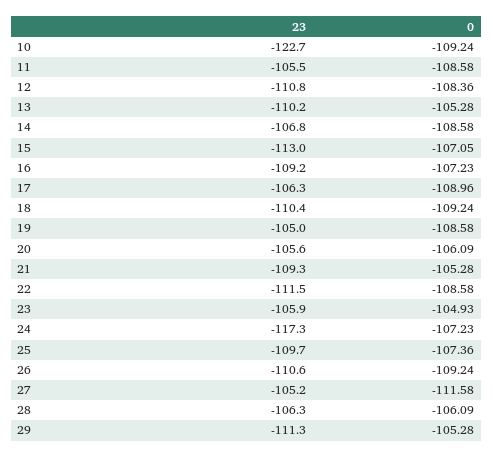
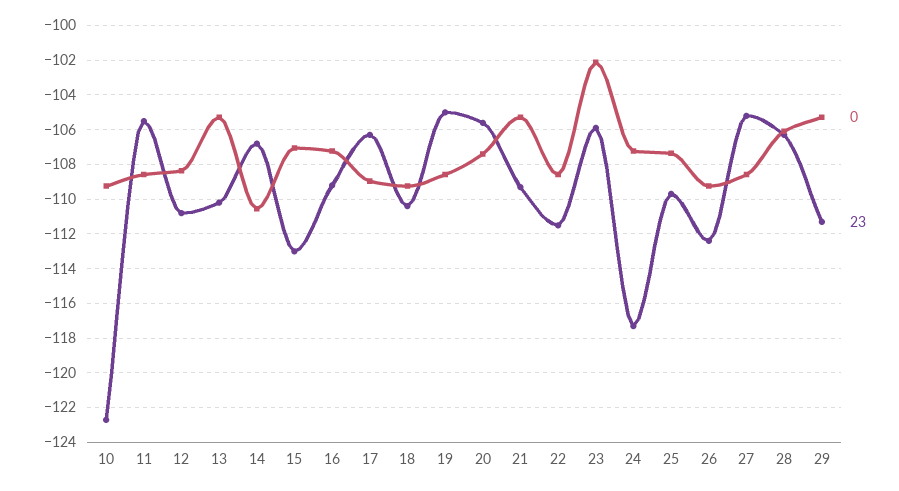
0, 14: -108.58 -> -110.5
0, 20: -106.09 -> -107.5
0, 23: -104.93 -> -102
23, 26: -110.6 -> -112.5
0, 27: -111.58 -> -108.5

